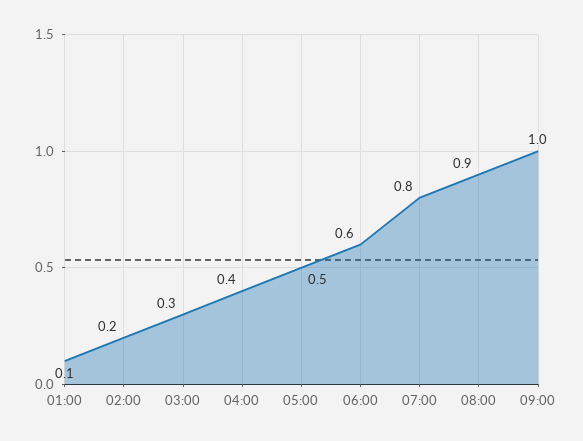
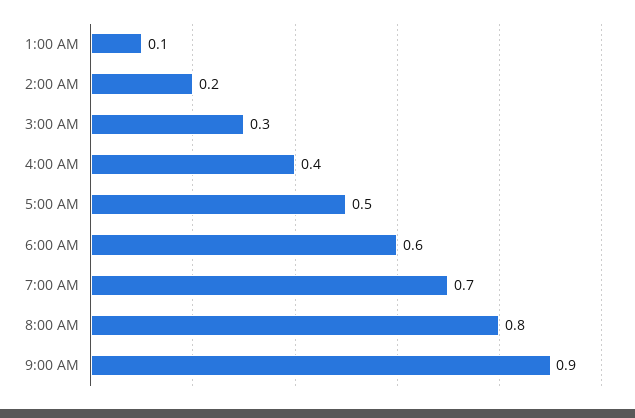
07:00: 0.8 -> 0.7
08:00: 0.9 -> 0.8
09:00: 1 -> 0.9

